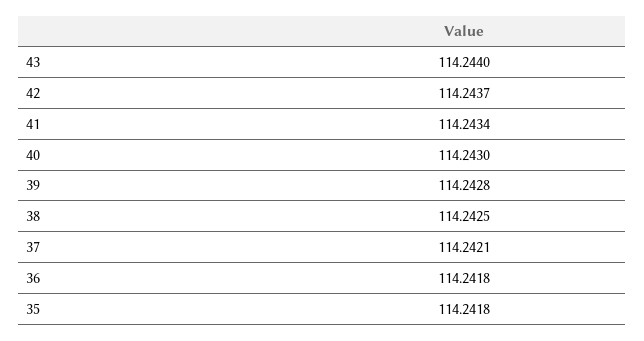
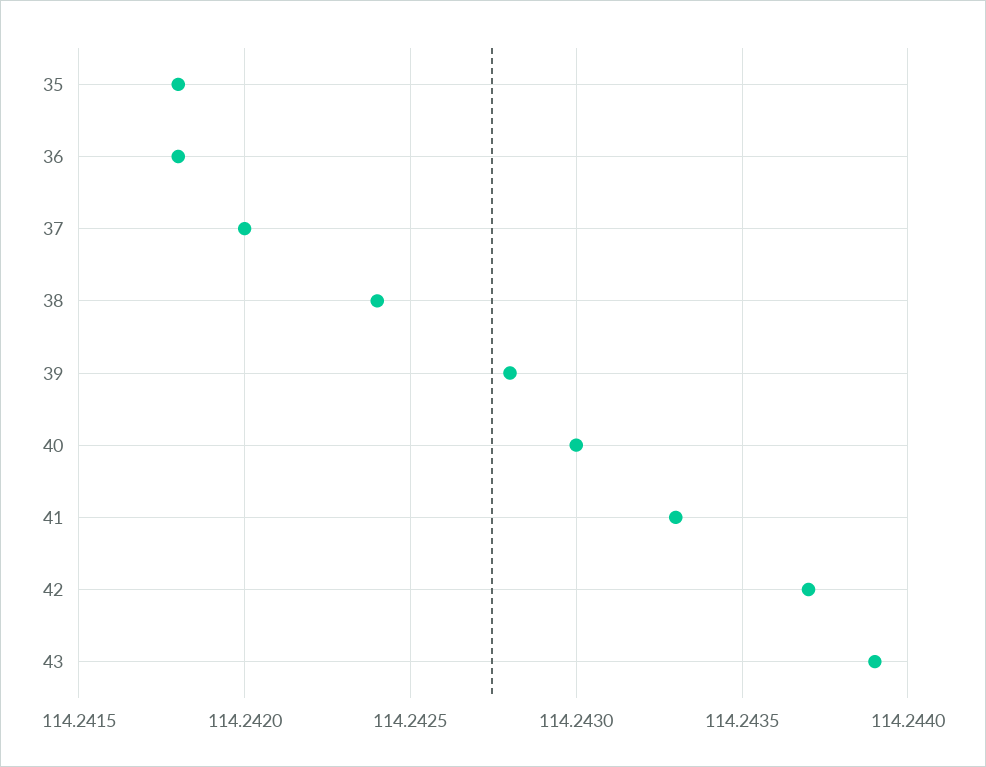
43: 114.244 -> 114.2439
41: 114.2434 -> 114.2433
38: 114.2425 -> 114.2424
37: 114.2421 -> 114.242

